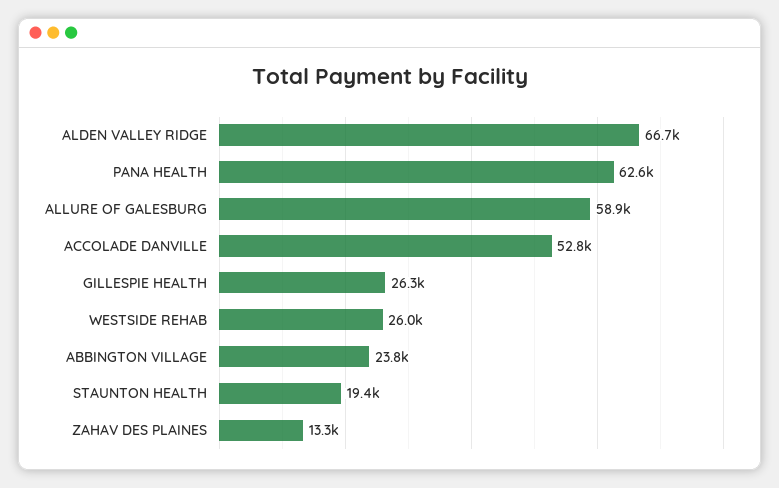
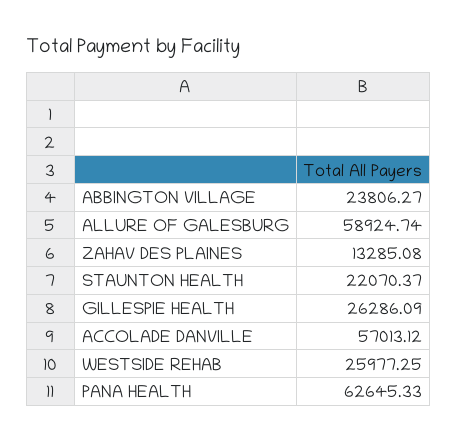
ALDEN VALLEY RIDGE: 66700 -> none
ACCOLADE DANVILLE: 52800 -> 57013.12
STAUNTON HEALTH: 19400 -> 22070.37

